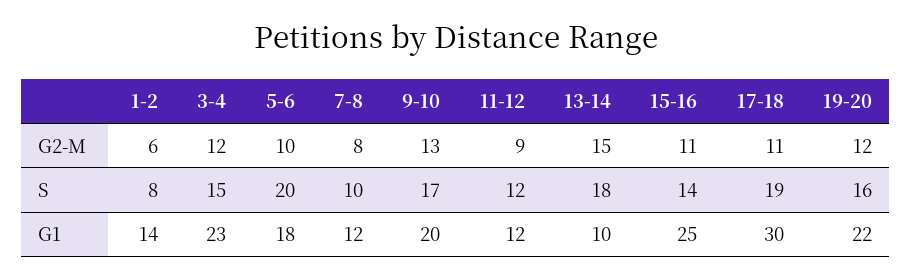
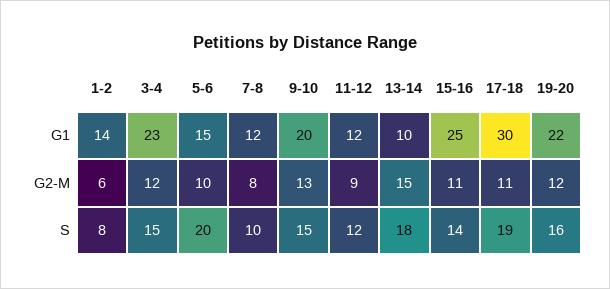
9-10, S: 17 -> 15
5-6, G1: 18 -> 15

